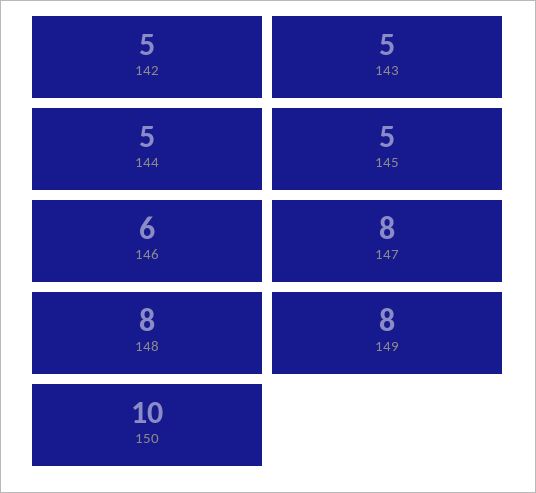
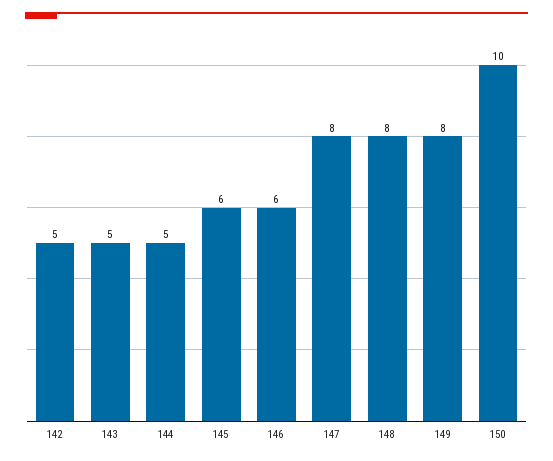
145: 5 -> 6

